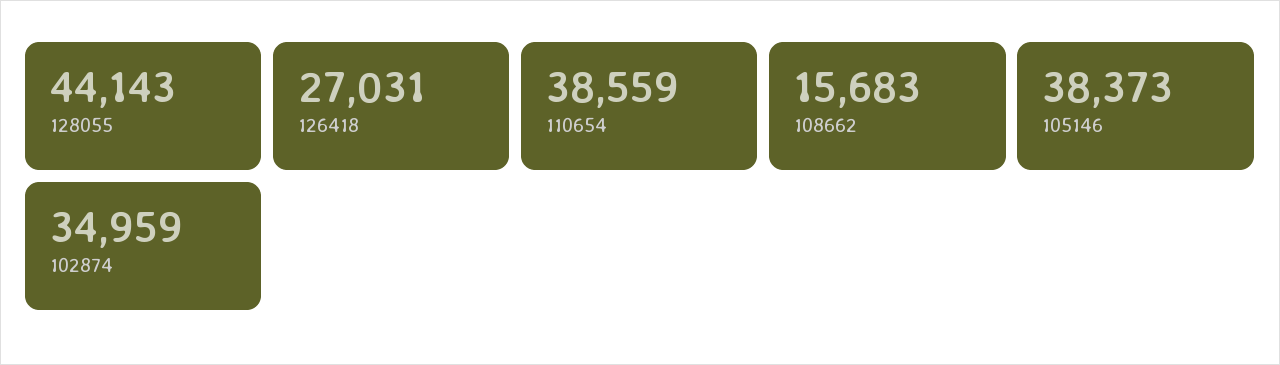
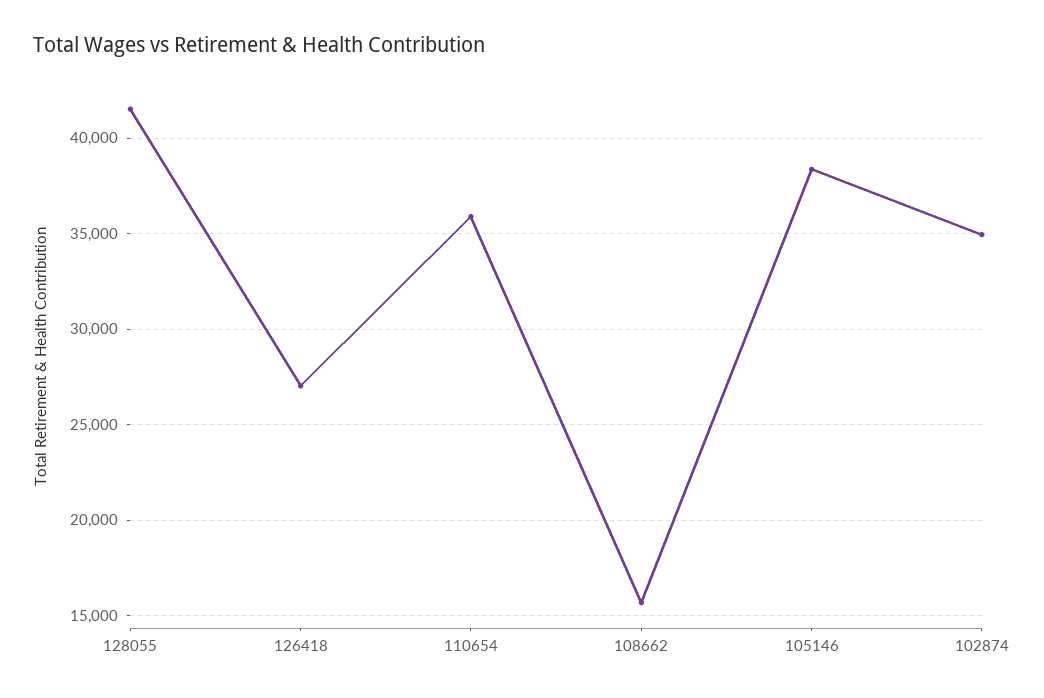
128055: 44143 -> 41500
110654: 38559 -> 36000

